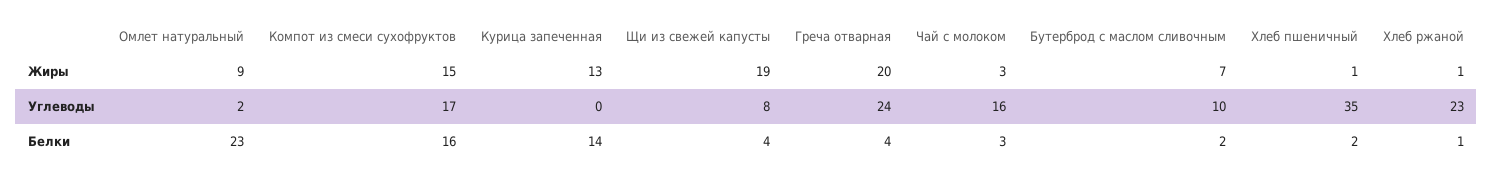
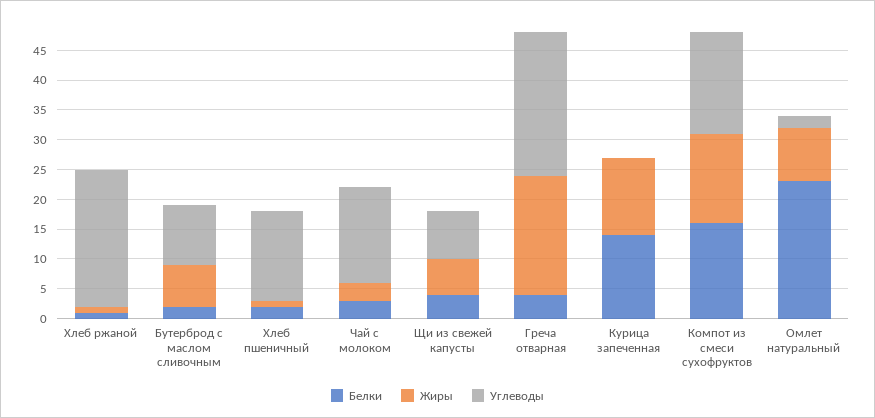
Жиры, Щи из свежей капусты: 19 -> 5
Углеводы, Хлеб пшеничный: 35 -> 15

